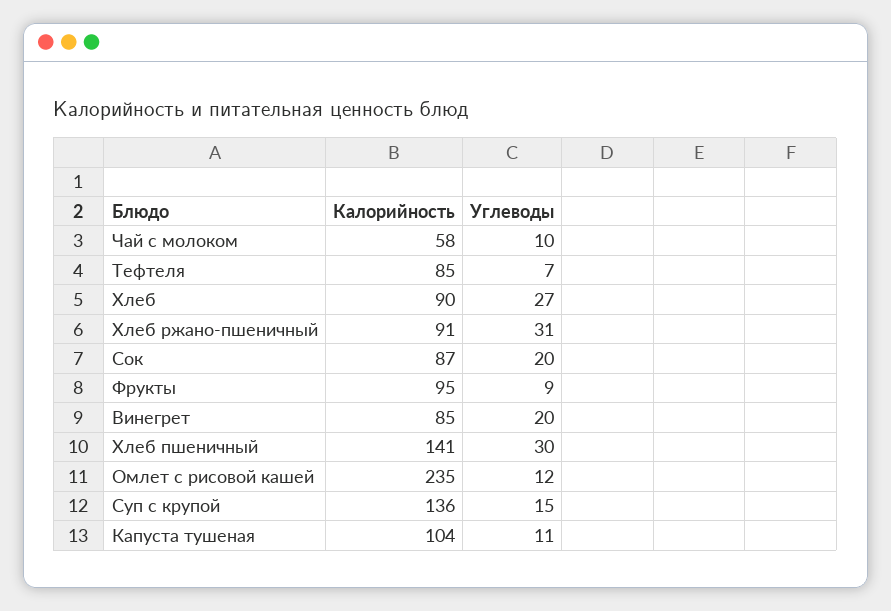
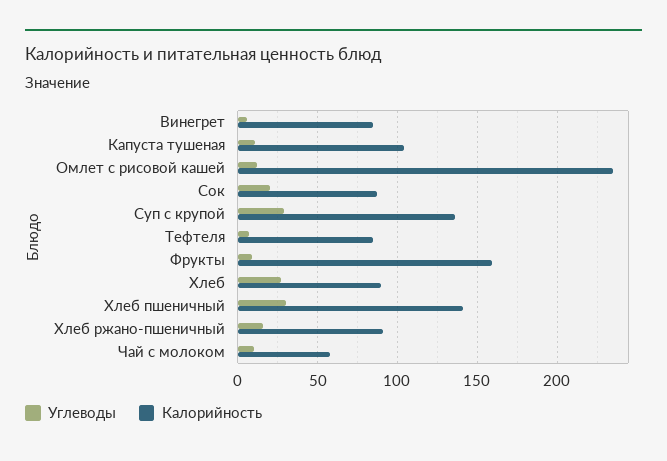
Углеводы, Хлеб ржано-пшеничный: 31 -> 15
Калорийность, Фрукты: 95 -> 160
Углеводы, Винегрет: 20 -> 5
Углеводы, Суп с крупой: 15 -> 30

